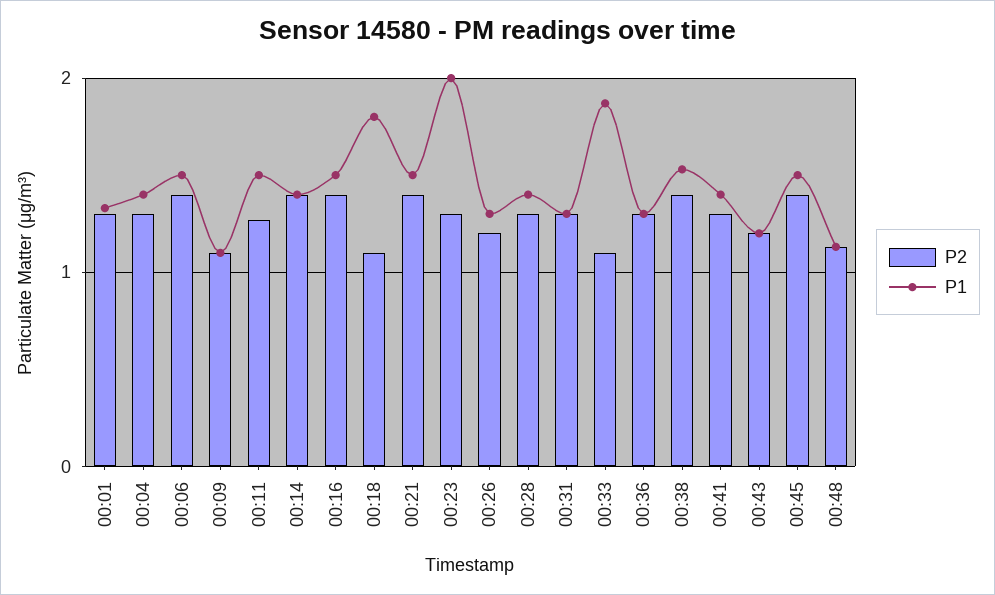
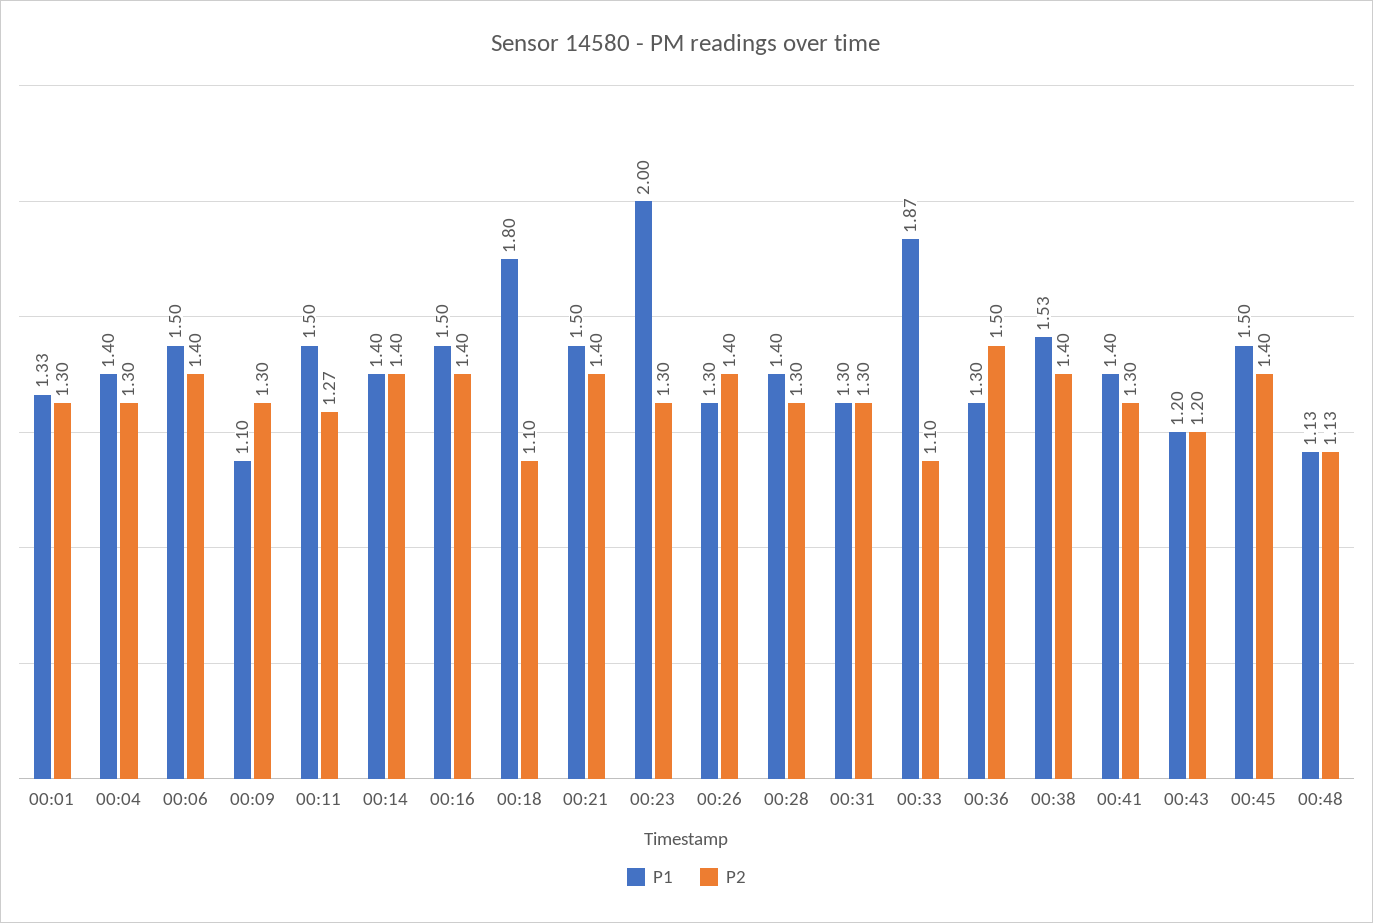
P2, 00:09: 1.1 -> 1.3
P2, 00:26: 1.2 -> 1.4
P2, 00:36: 1.3 -> 1.5

